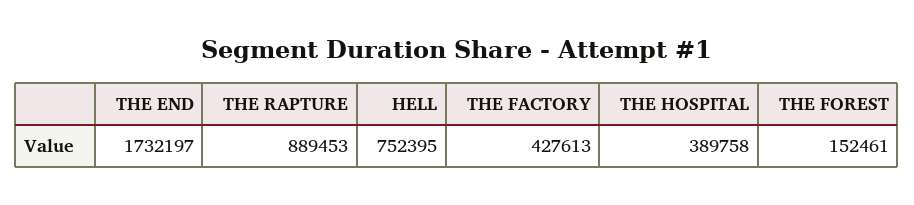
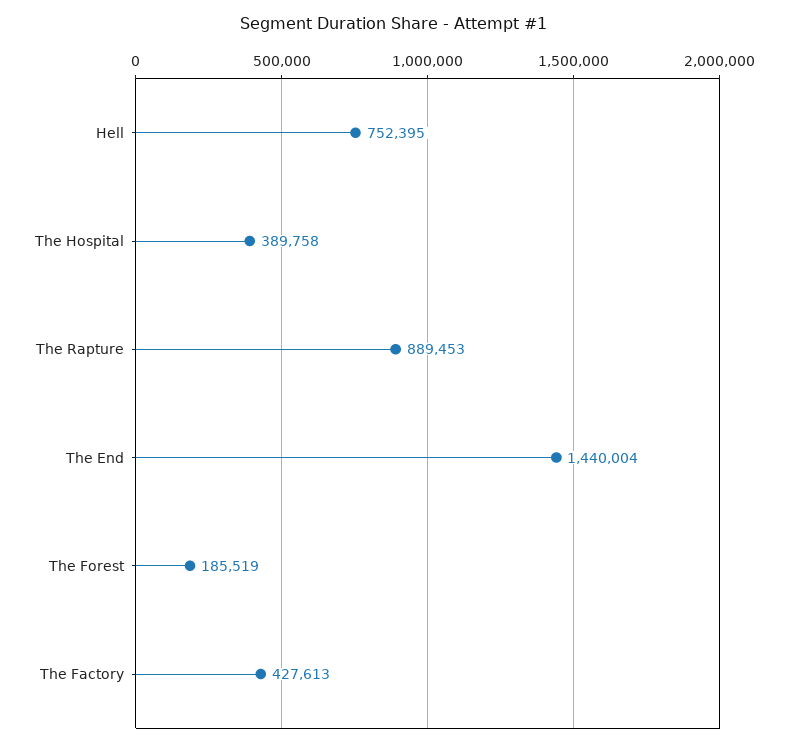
THE END: 1732197 -> 1440004
THE FOREST: 152461 -> 185519

